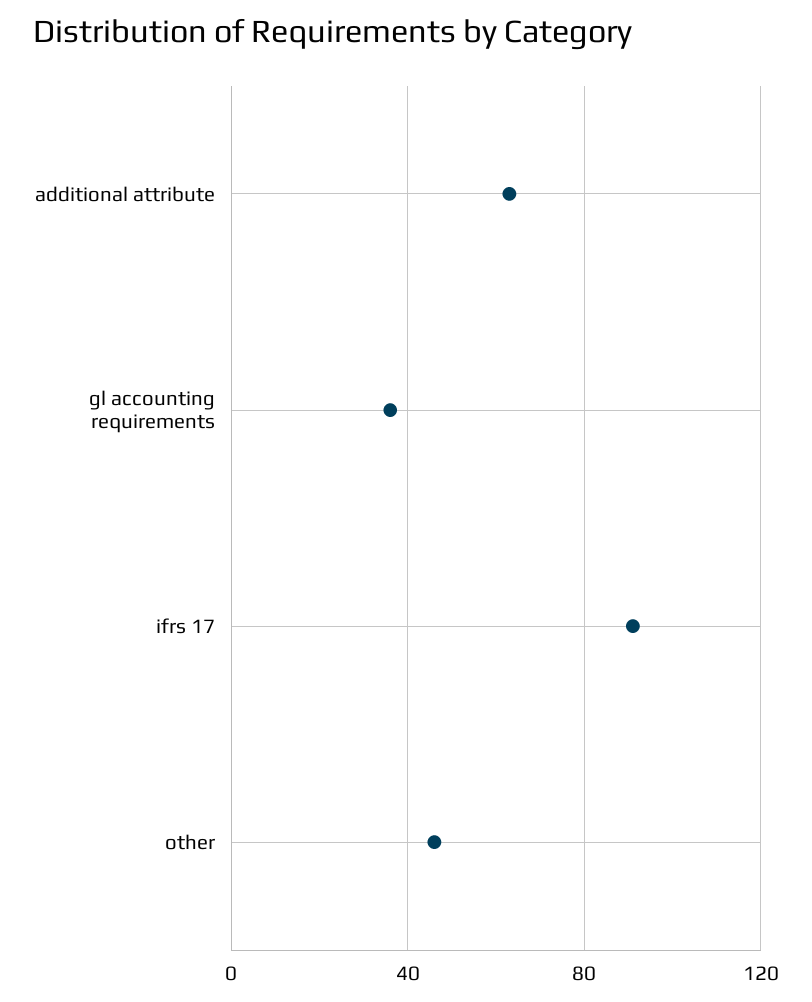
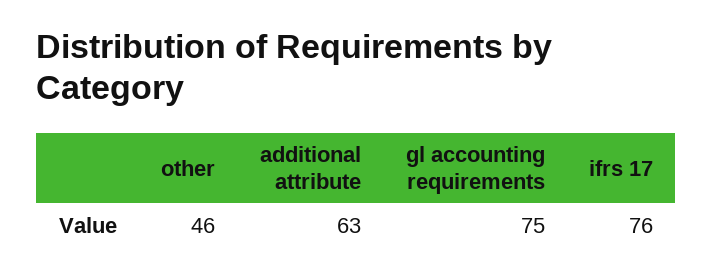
gl accounting requirements: 35 -> 75
ifrs 17: 90 -> 76

